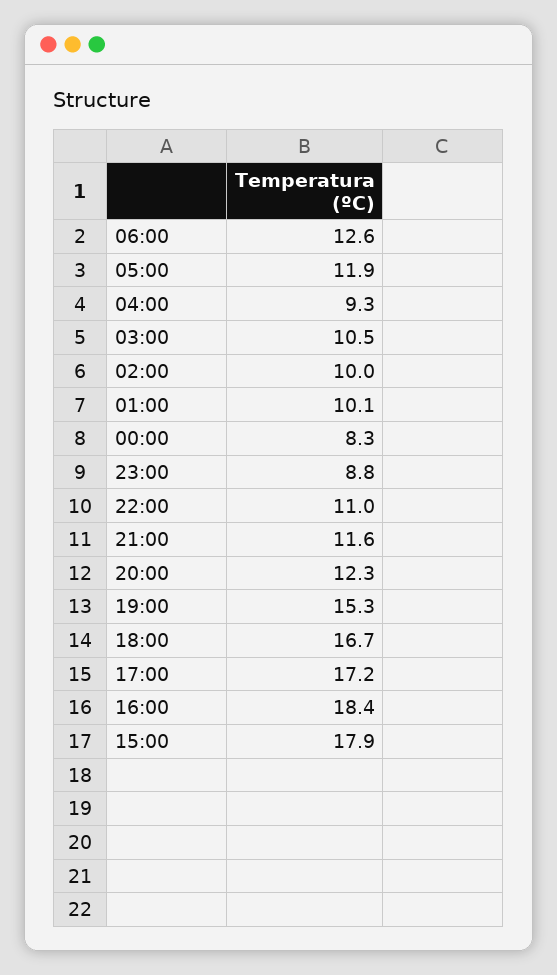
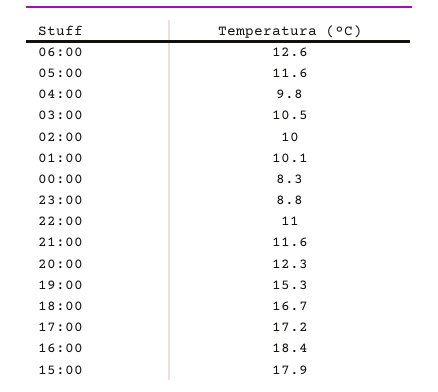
05:00: 11.9 -> 11.6
04:00: 9.3 -> 9.8

